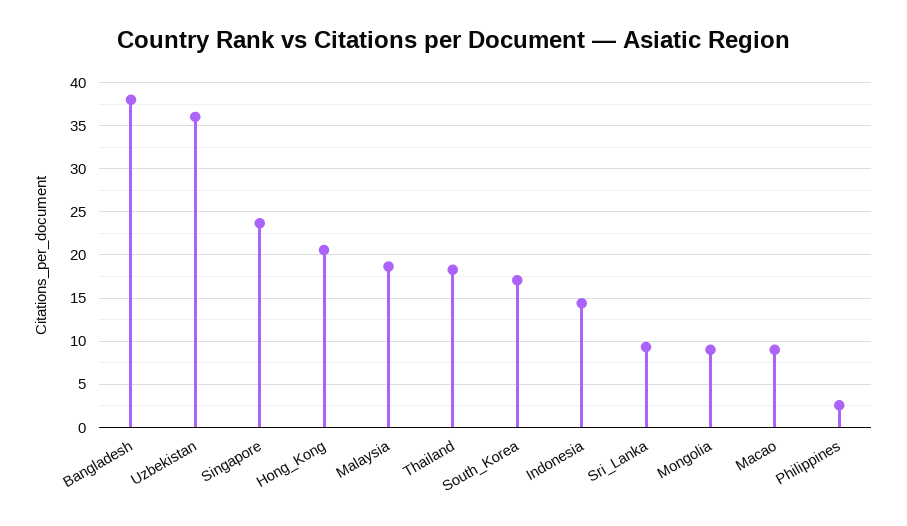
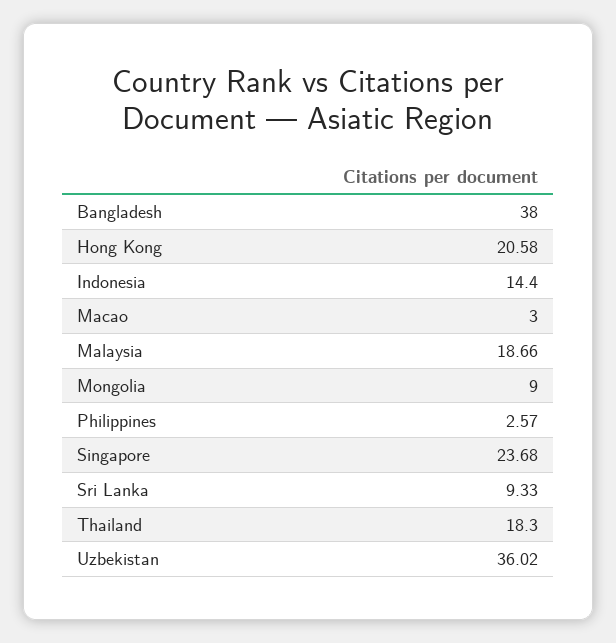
South_Korea: 17 -> none
Macao: 9 -> 3

